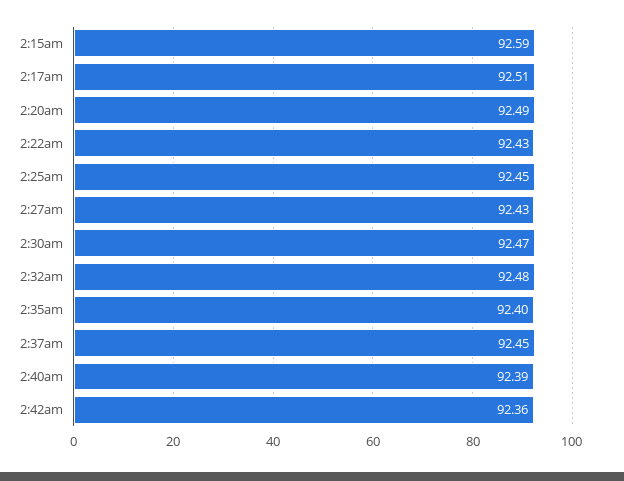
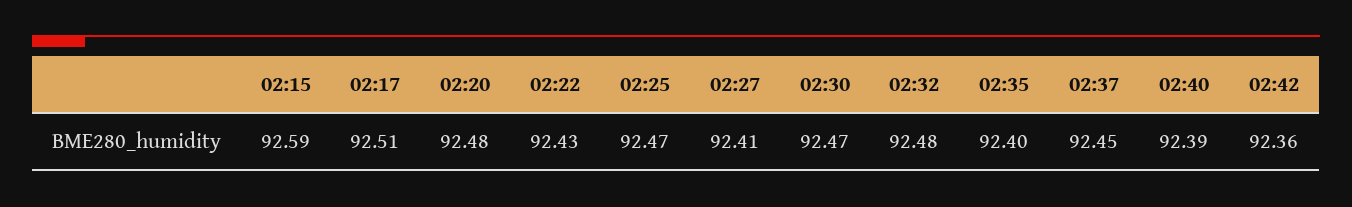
2:20am: 92.49 -> 92.48
2:25am: 92.45 -> 92.47
2:27am: 92.43 -> 92.41

